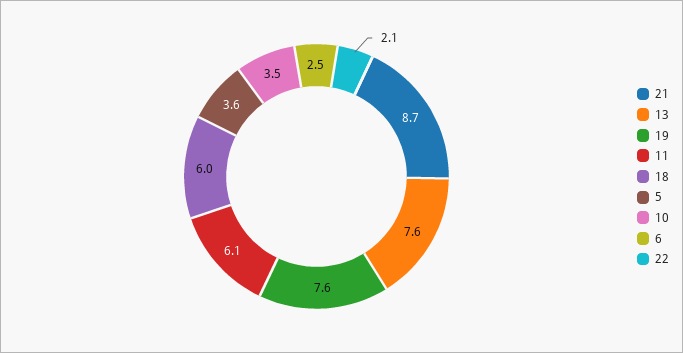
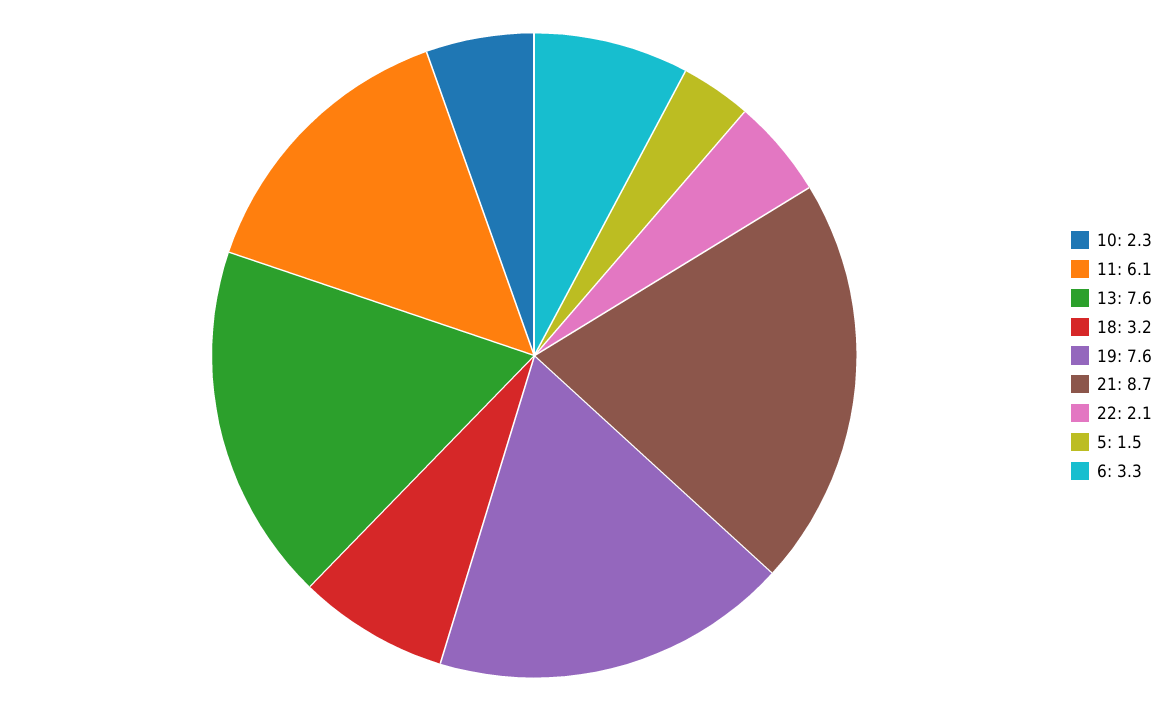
18: 6 -> 3.2
5: 3.6 -> 1.5
10: 3.5 -> 2.3
6: 2.5 -> 3.3

